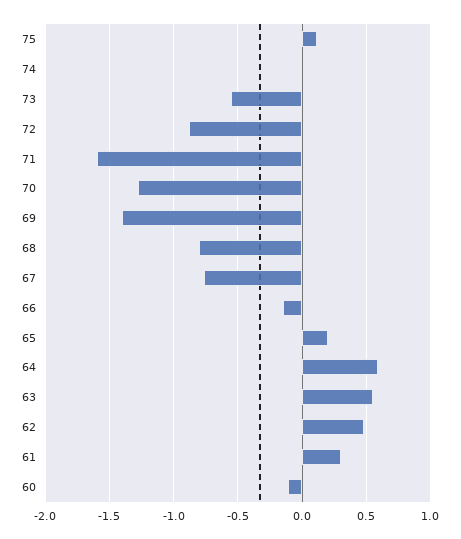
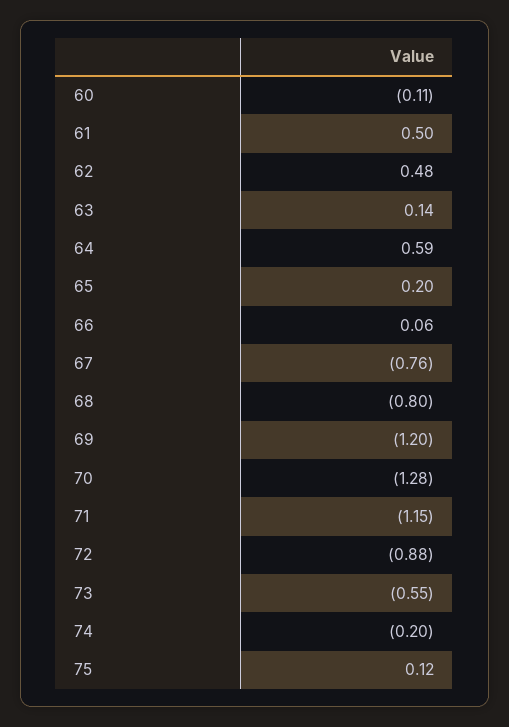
74: 0 -> -0.2
71: -1.6 -> -1.15
69: -1.4 -> -1.2
66: -0.15 -> 0.06
63: 0.55 -> 0.14
61: 0.3 -> 0.5

